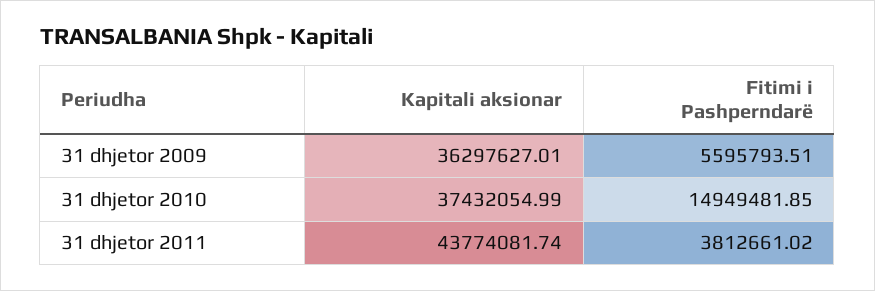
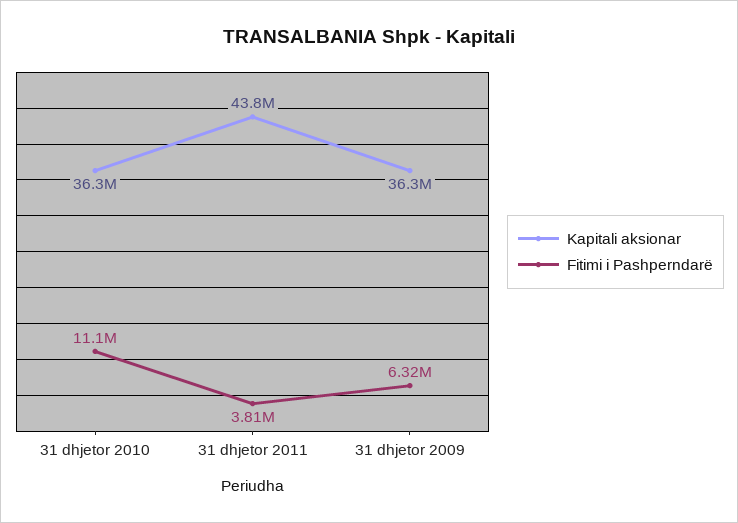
Fitimi i Pashperndarë, 31 dhjetor 2009: 5595793.51 -> 6320000
Kapitali aksionar, 31 dhjetor 2010: 37432054.99 -> 36300000
Fitimi i Pashperndarë, 31 dhjetor 2010: 14949481.85 -> 11100000

